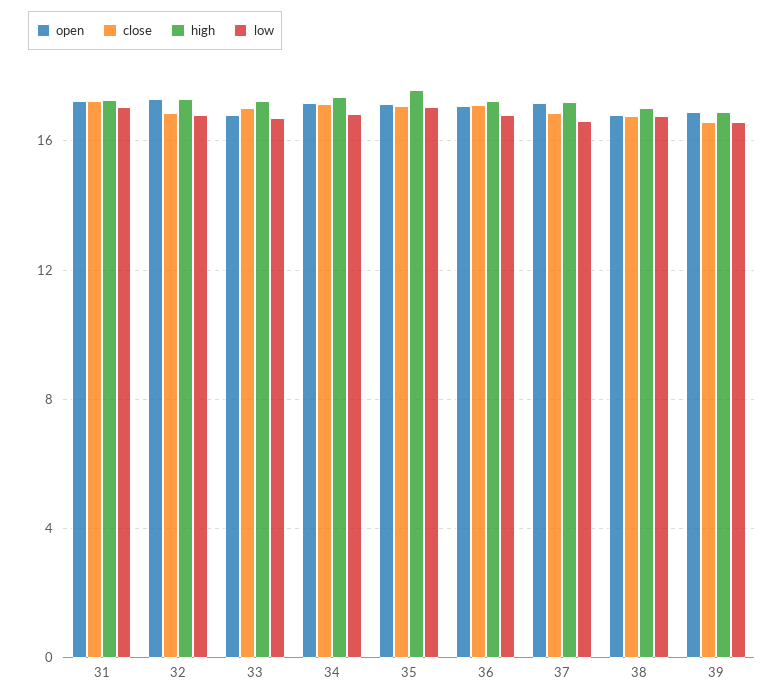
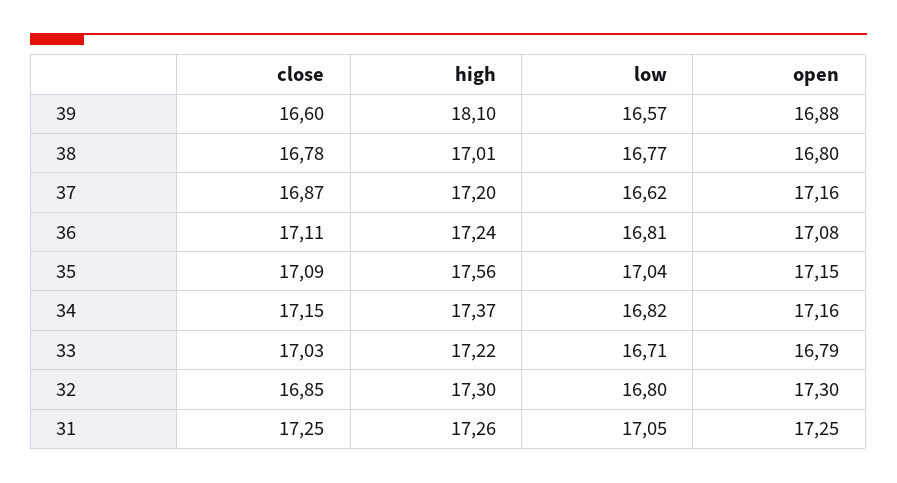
high, 39: 17 -> 18.1

